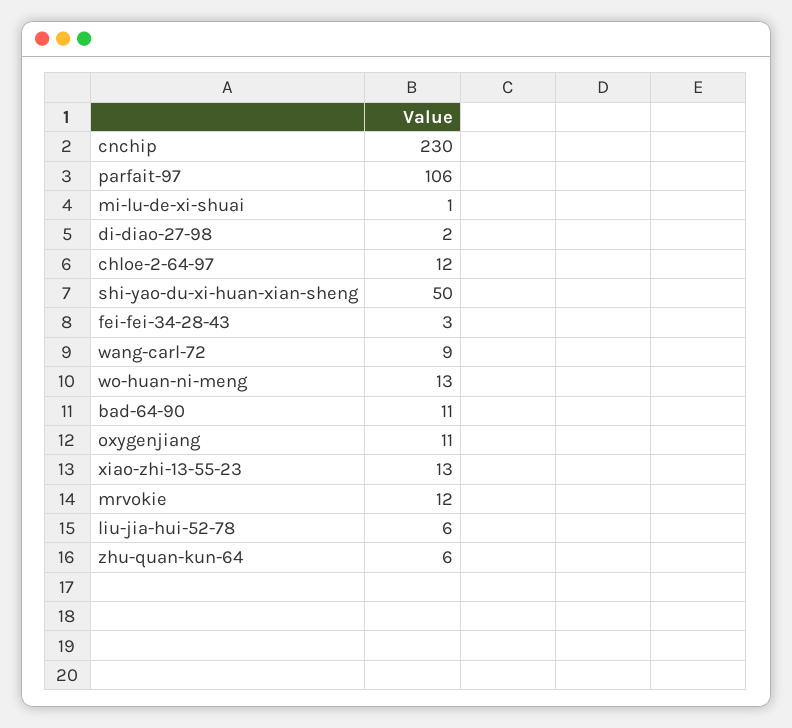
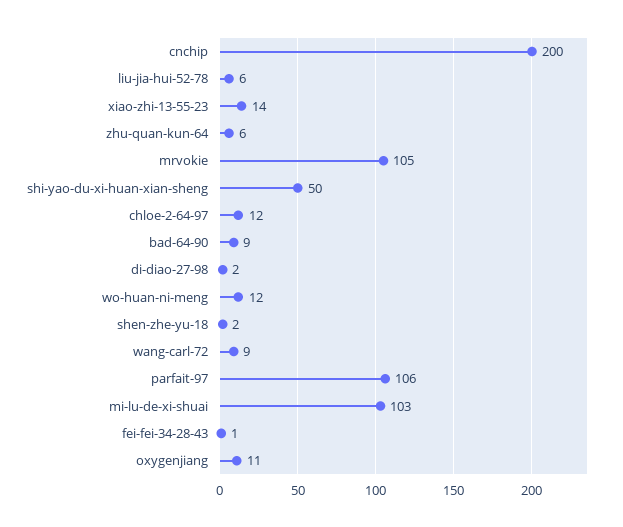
cnchip: 230 -> 200
mi-lu-de-xi-shuai: 1 -> 103
fei-fei-34-28-43: 3 -> 1
wo-huan-ni-meng: 13 -> 12
bad-64-90: 11 -> 9
xiao-zhi-13-55-23: 13 -> 14
mrvokie: 12 -> 105
shen-zhe-yu-18: none -> 2

